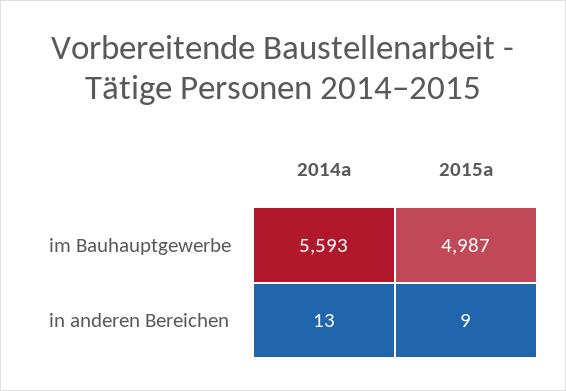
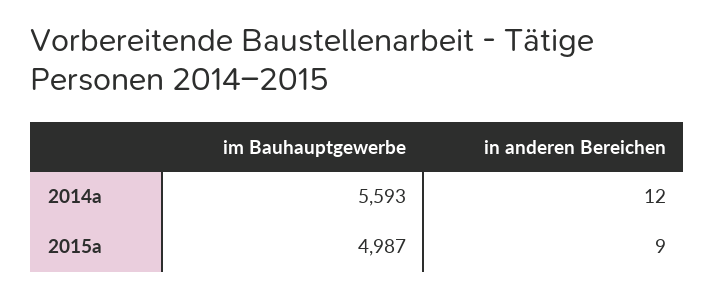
2014a, in anderen Bereichen: 13 -> 12

